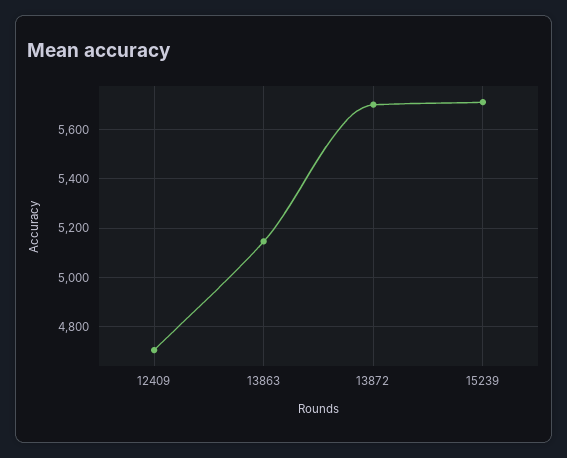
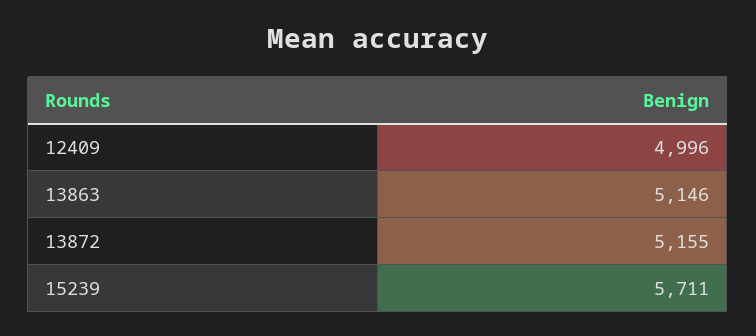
12409: 4700 -> 4996
13872: 5700 -> 5155

